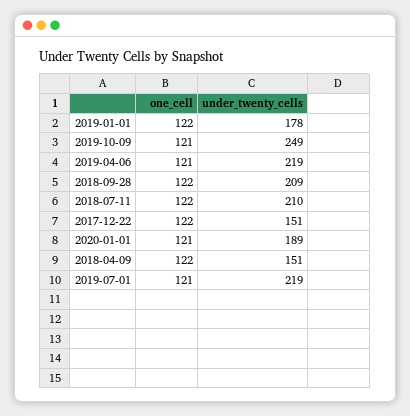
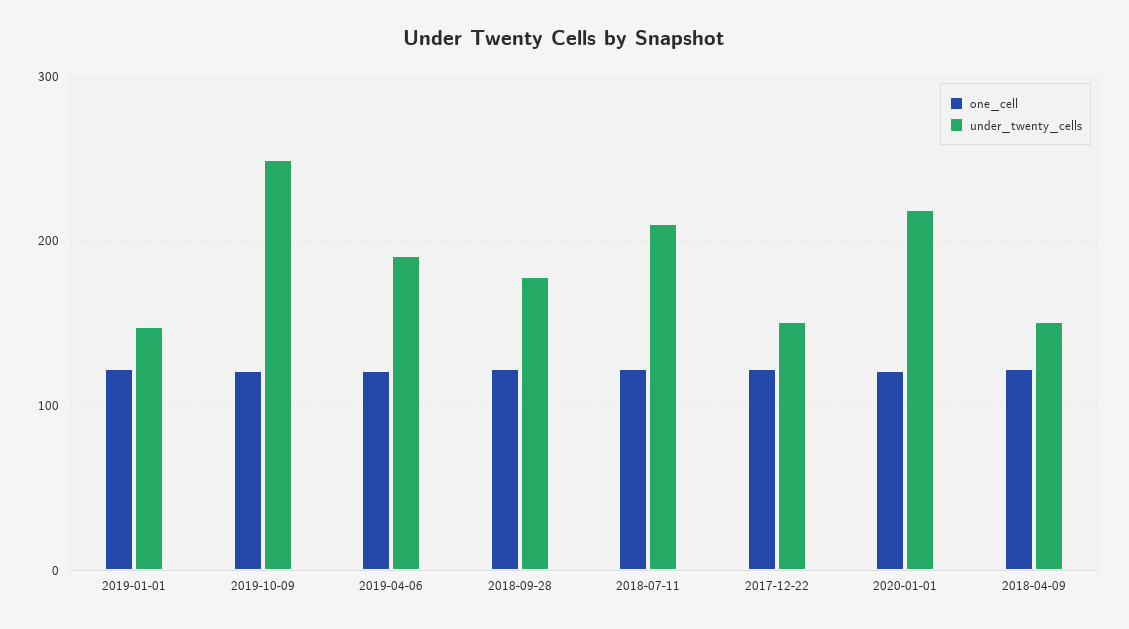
under_twenty_cells, 2019-01-01: 178 -> 150
under_twenty_cells, 2019-04-06: 219 -> 190
under_twenty_cells, 2018-09-28: 209 -> 180
under_twenty_cells, 2020-01-01: 189 -> 220
one_cell, 2019-07-01: 121 -> none
under_twenty_cells, 2019-07-01: 219 -> none

